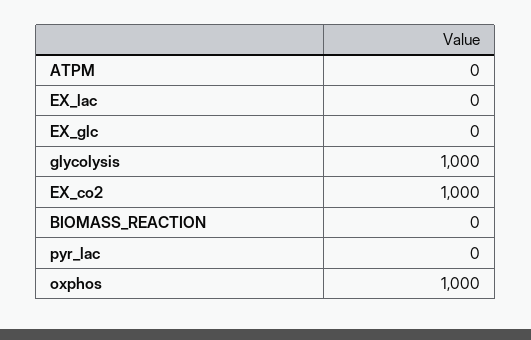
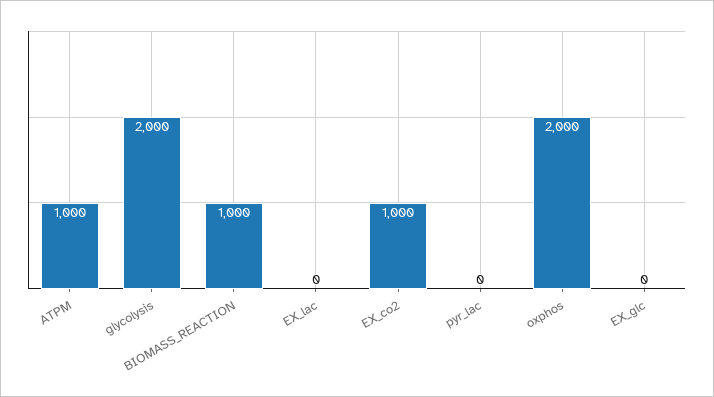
ATPM: 0 -> 1000
glycolysis: 1000 -> 2000
BIOMASS_REACTION: 0 -> 1000
oxphos: 1000 -> 2000

